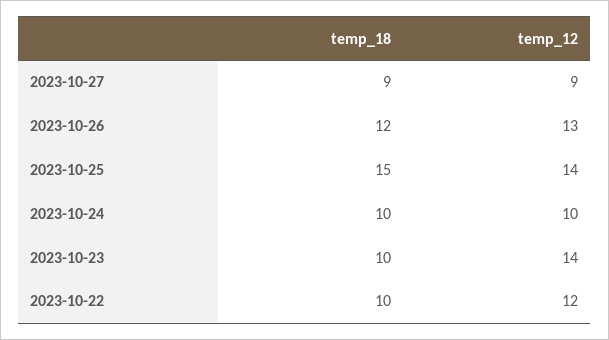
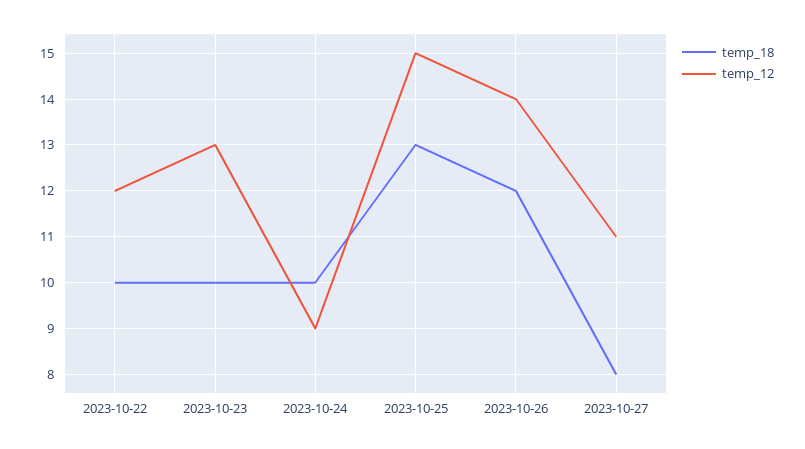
temp_18, 2023-10-27: 9 -> 8
temp_12, 2023-10-27: 9 -> 11
temp_12, 2023-10-26: 13 -> 14
temp_18, 2023-10-25: 15 -> 13
temp_12, 2023-10-25: 14 -> 15
temp_12, 2023-10-24: 10 -> 9
temp_12, 2023-10-23: 14 -> 13

